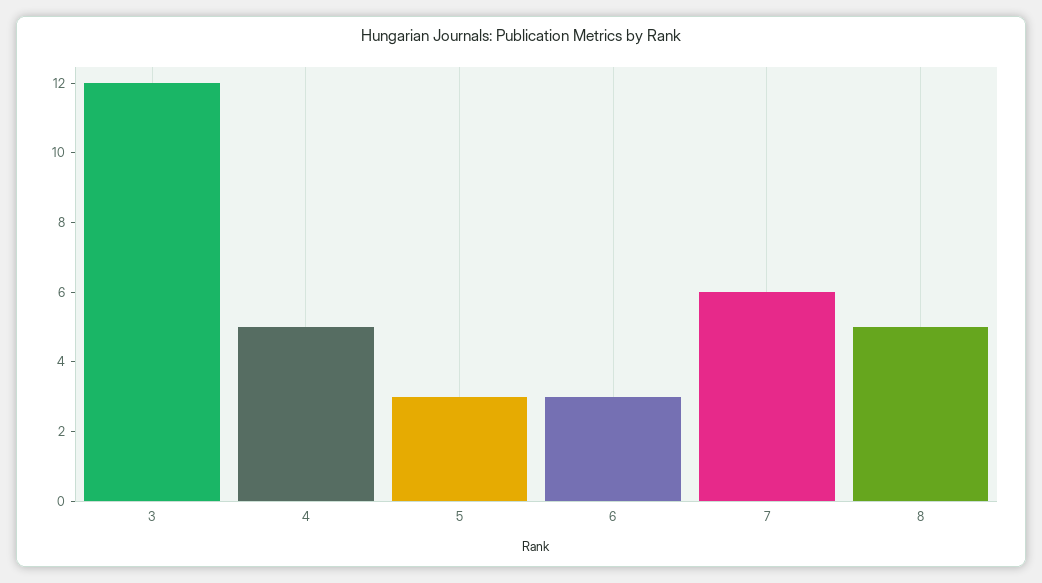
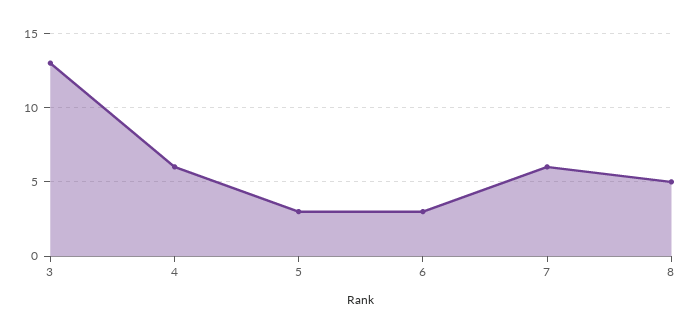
3: 12 -> 13
4: 5 -> 6

